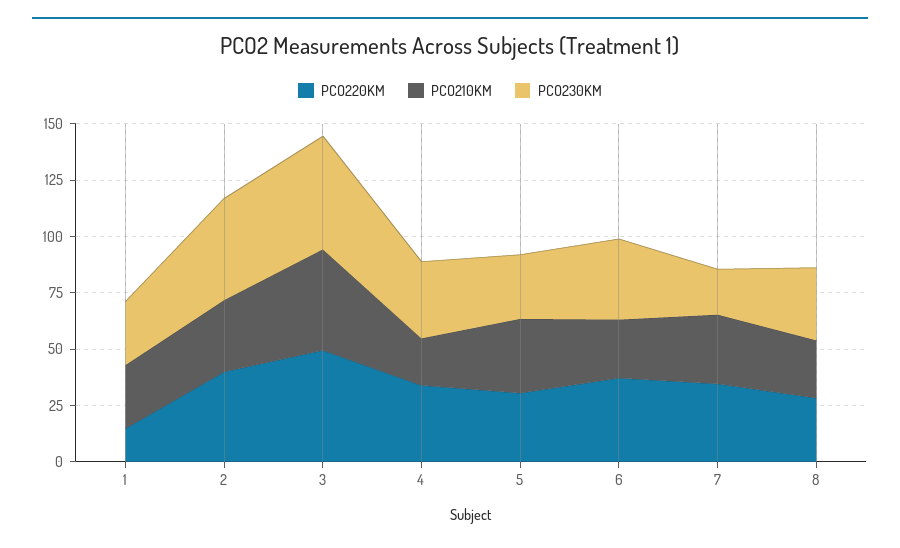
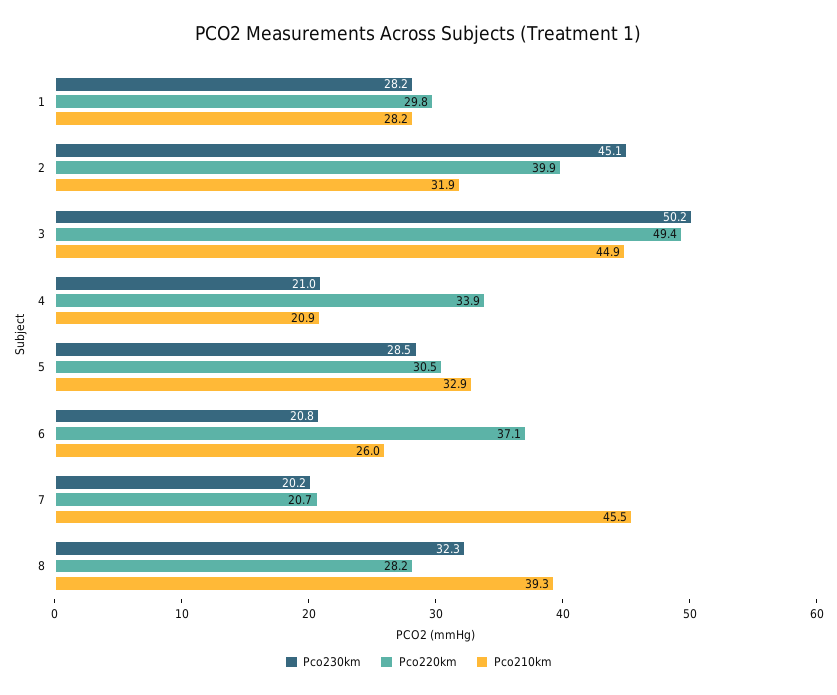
PCO220KM, 1: 15 -> 29.8
PCO230KM, 4: 35 -> 21
PCO230KM, 6: 35 -> 20.8
PCO220KM, 7: 35 -> 20.7
PCO210KM, 7: 30 -> 45.5
PCO210KM, 8: 25 -> 39.3

